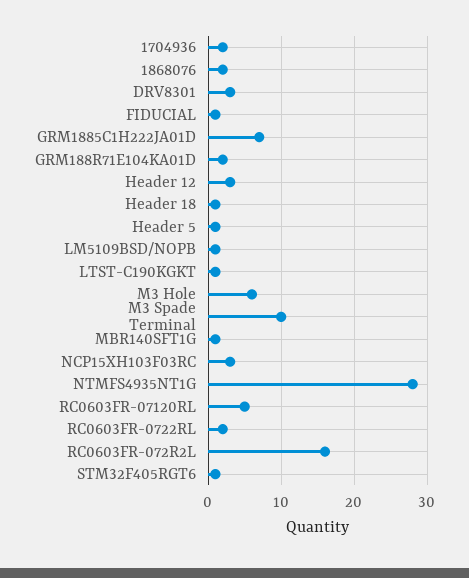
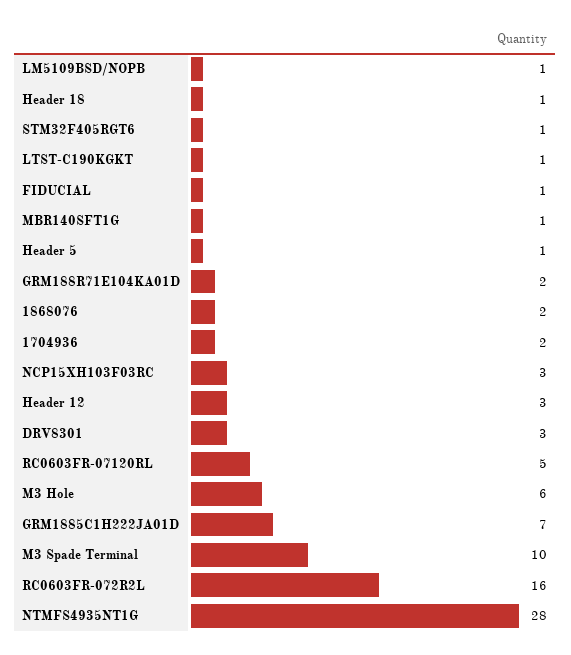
RC0603FR-0722RL: 2 -> none

